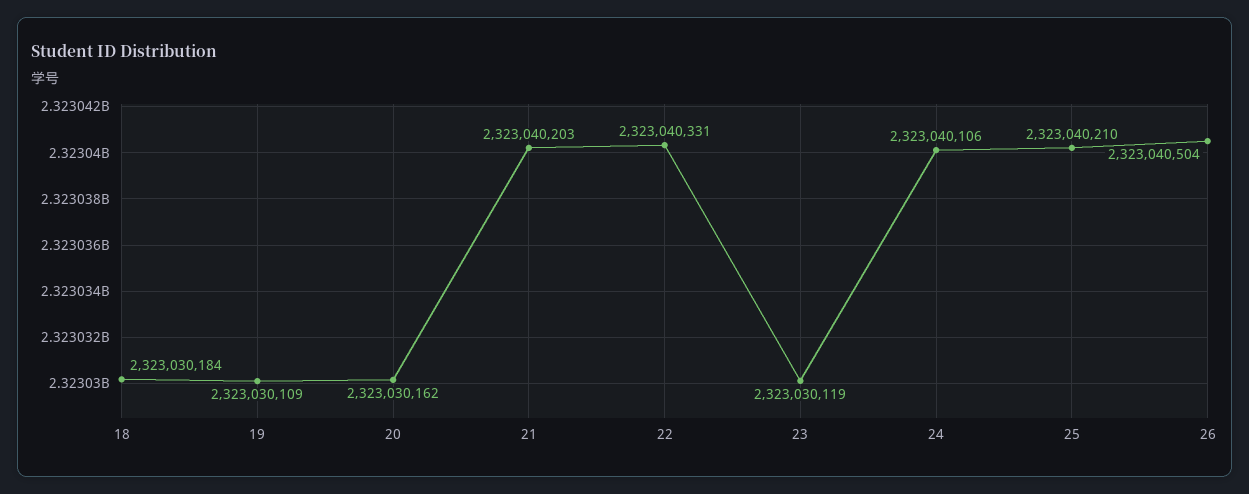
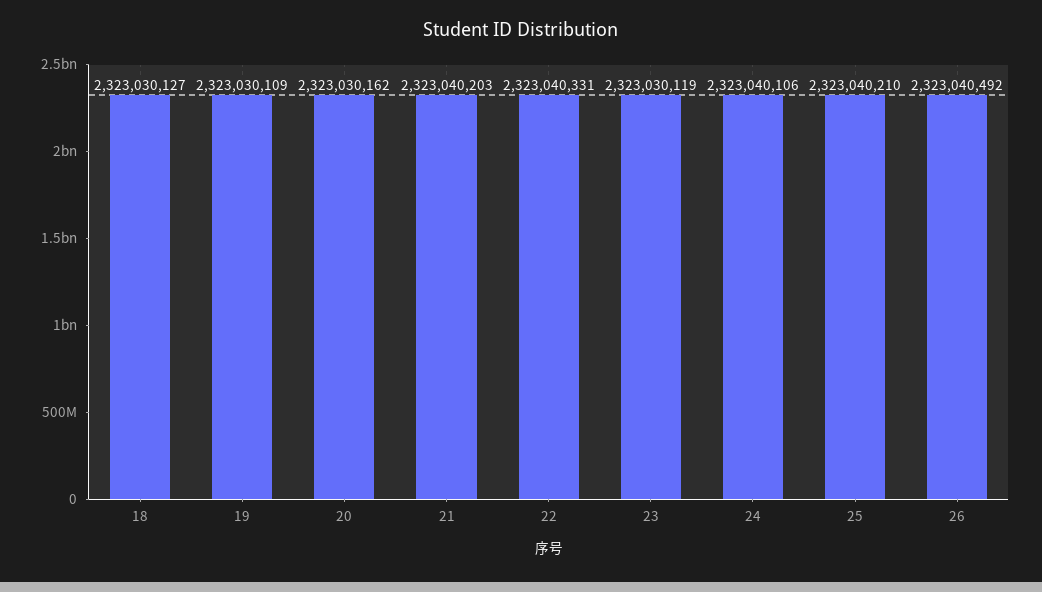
18: 2323030184 -> 2323030127
26: 2323040504 -> 2323040492

